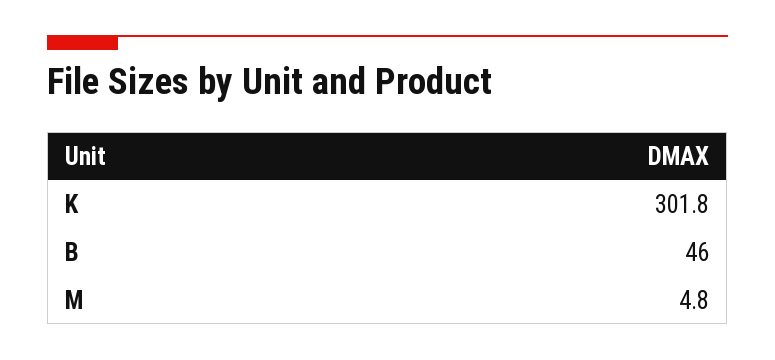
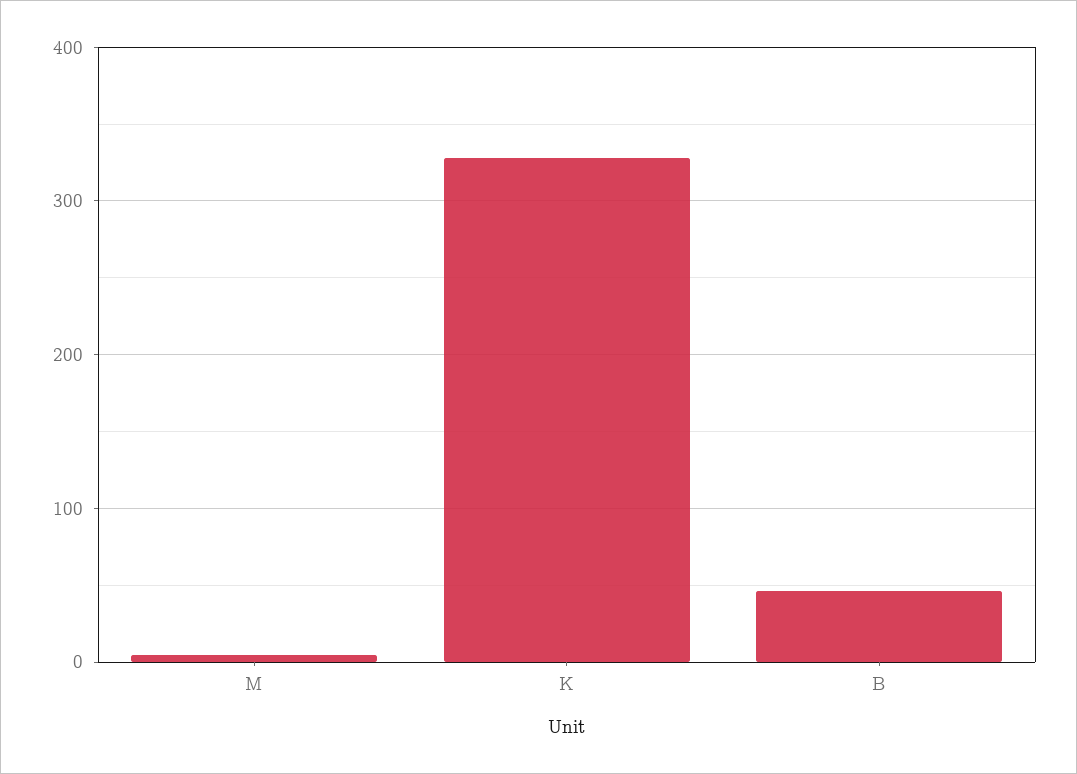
K: 301.8 -> 330

